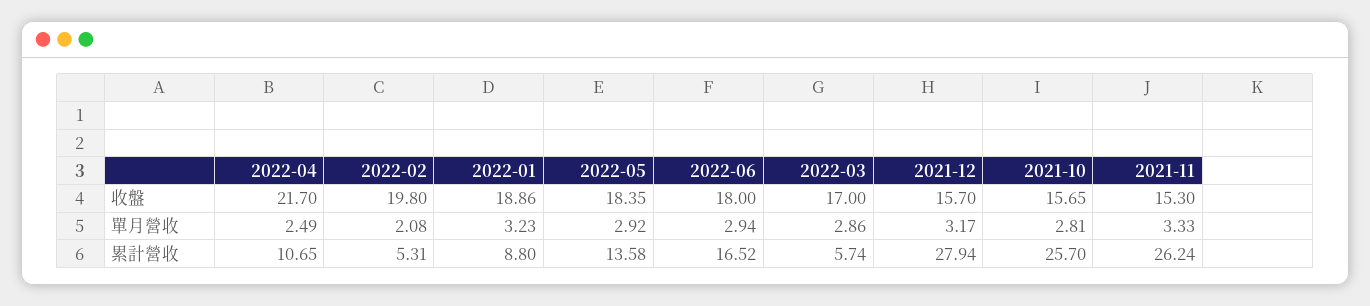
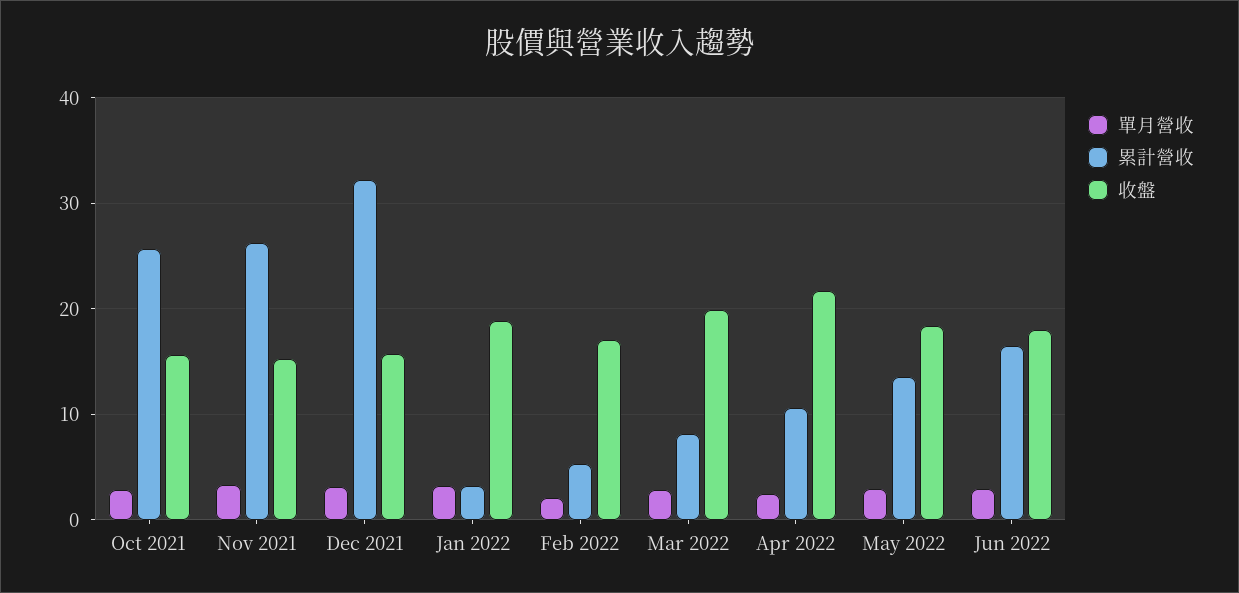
收盤, 2022-02: 19.8 -> 17
收盤, 2022-03: 17 -> 20
累計營收, 2022-01: 8.8 -> 3
累計營收, 2022-03: 5.74 -> 8
累計營收, 2021-12: 27.94 -> 32

